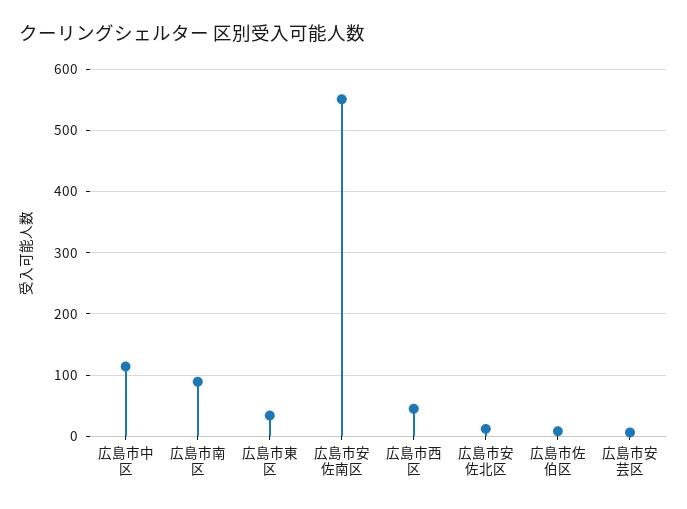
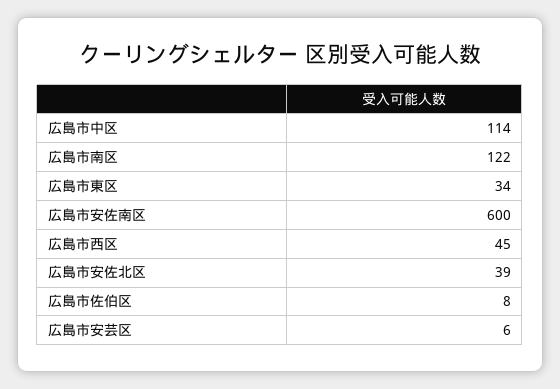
広島市南区: 90 -> 122
広島市安佐南区: 550 -> 600
広島市安佐北区: 10 -> 39

